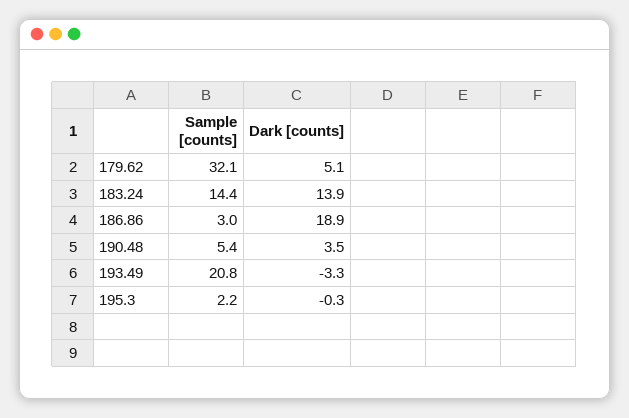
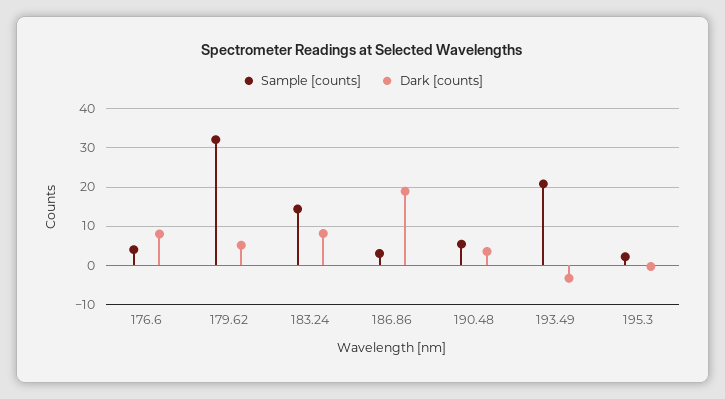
Dark [counts], 183.24: 13.9 -> 8
Sample [counts], 176.6: none -> 4
Dark [counts], 176.6: none -> 8

